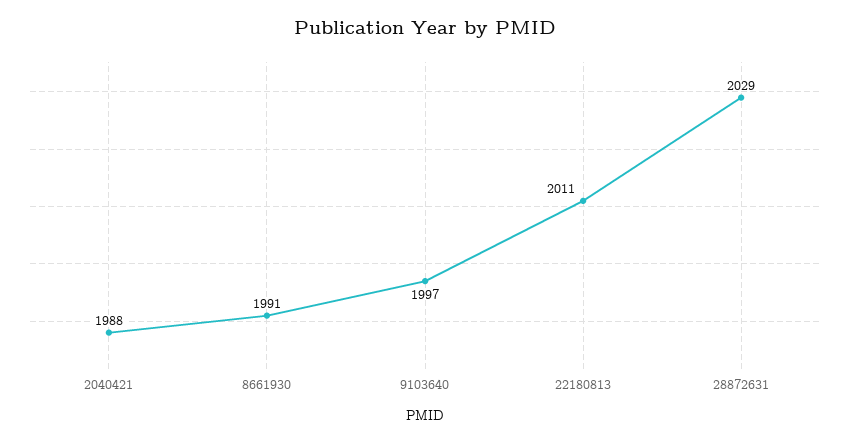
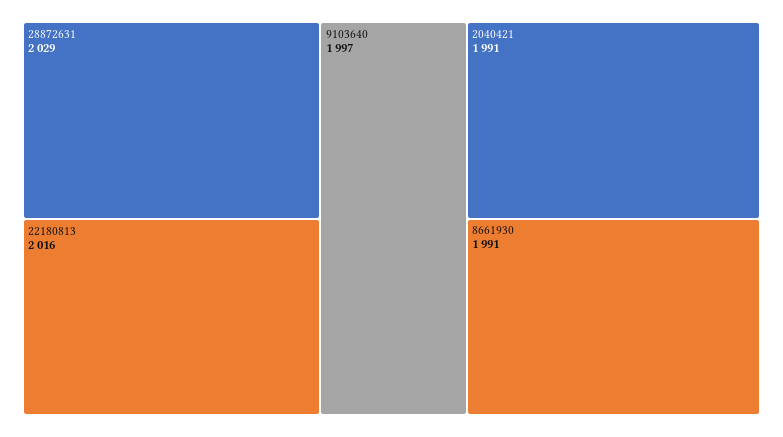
2040421: 1988 -> 1991
22180813: 2011 -> 2016

